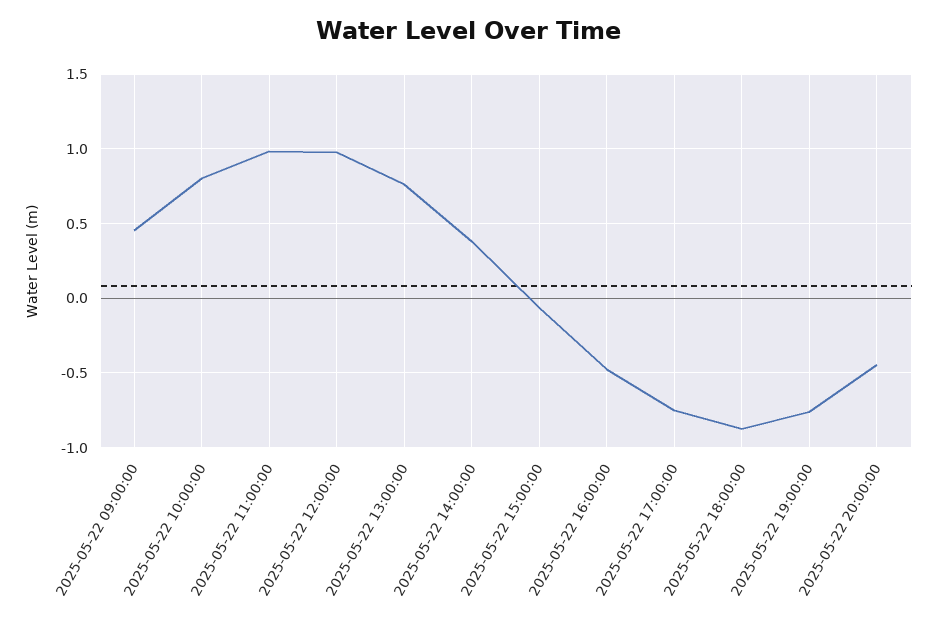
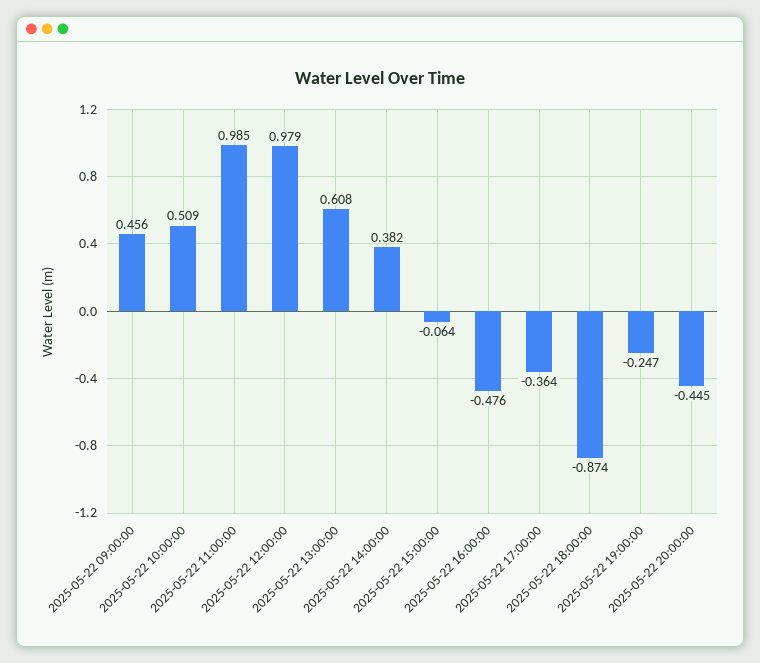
2025-05-22 10:00:00: 0.8 -> 0.509
2025-05-22 13:00:00: 0.75 -> 0.608
2025-05-22 17:00:00: -0.75 -> -0.364
2025-05-22 19:00:00: -0.75 -> -0.247

